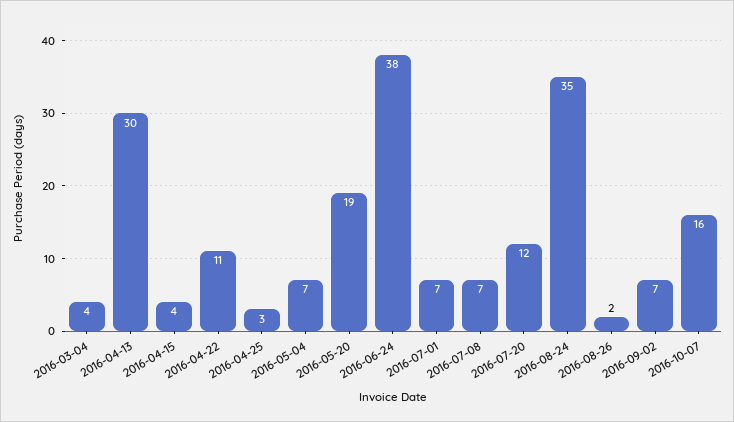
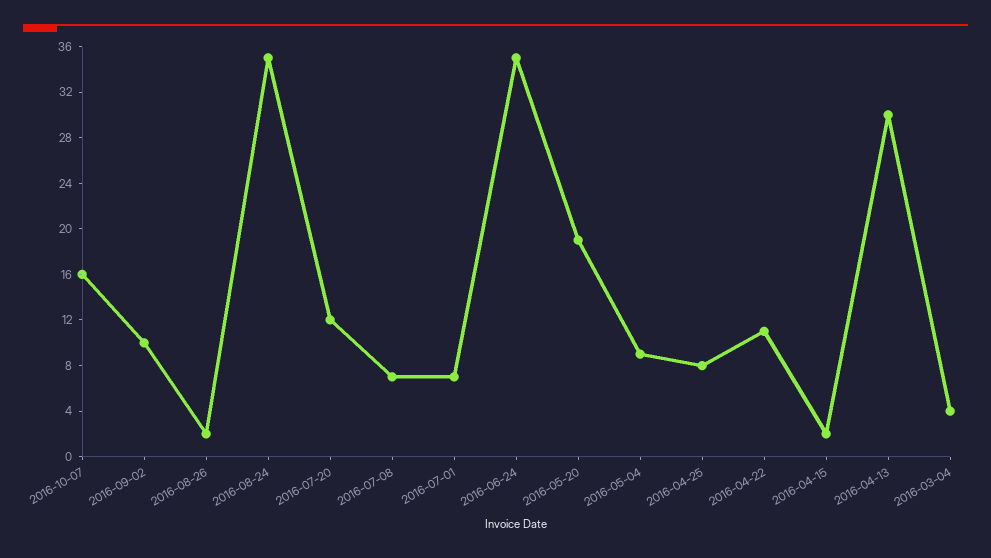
2016-04-15: 4 -> 2
2016-04-25: 3 -> 8
2016-05-04: 7 -> 9
2016-06-24: 38 -> 35
2016-09-02: 7 -> 10

